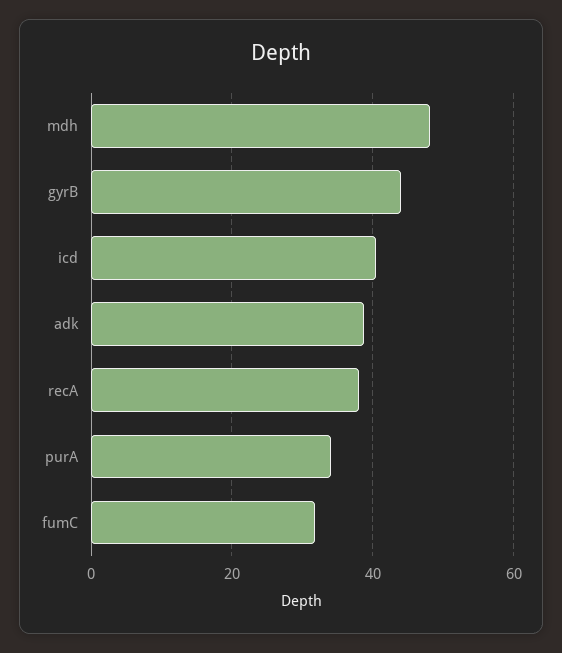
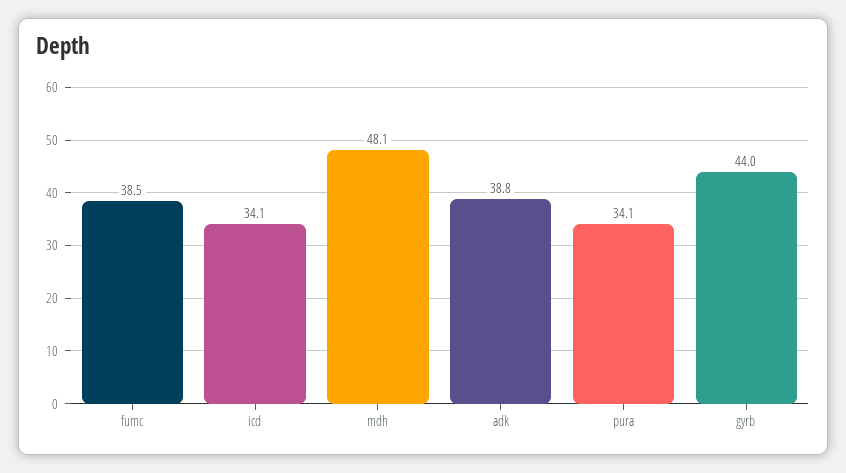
icd: 40 -> 34.1
recA: 38 -> none
fumC: 32 -> 38.5

